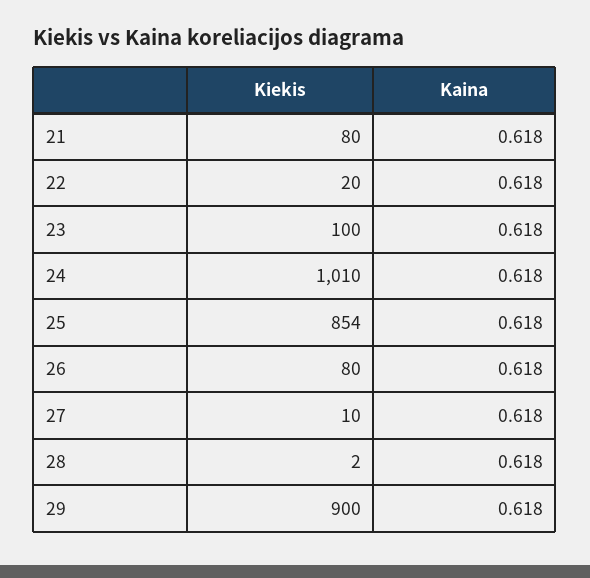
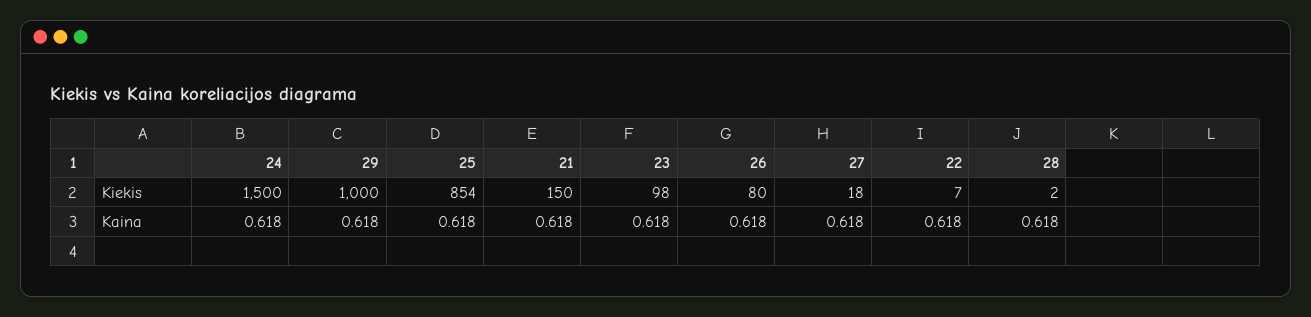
Kiekis, 21: 80 -> 150
Kiekis, 22: 20 -> 7
Kiekis, 23: 100 -> 98
Kiekis, 24: 1010 -> 1500
Kiekis, 27: 10 -> 18
Kiekis, 29: 900 -> 1000

